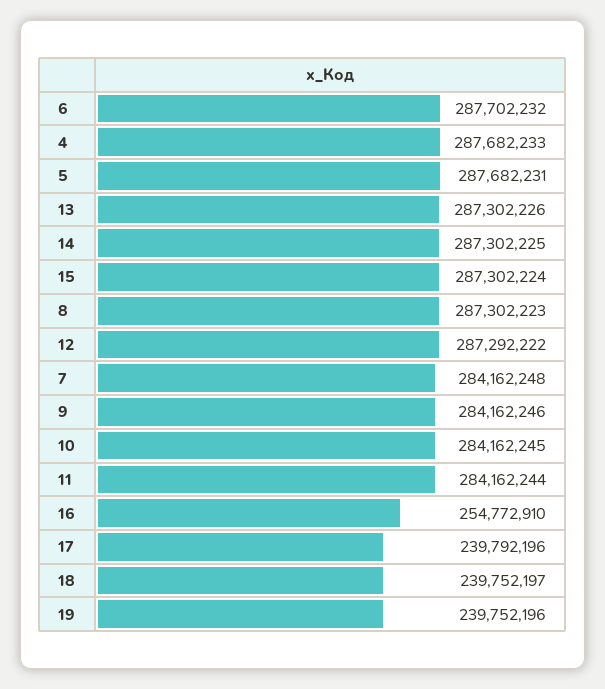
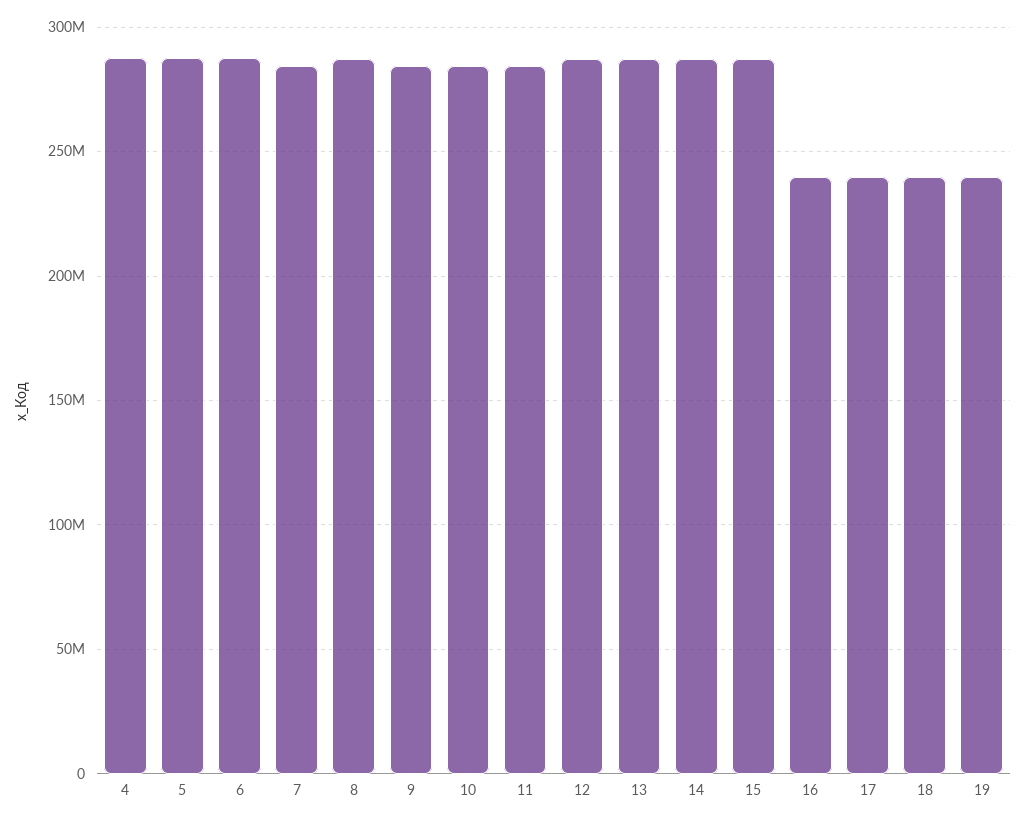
16: 254772910 -> 240000000

